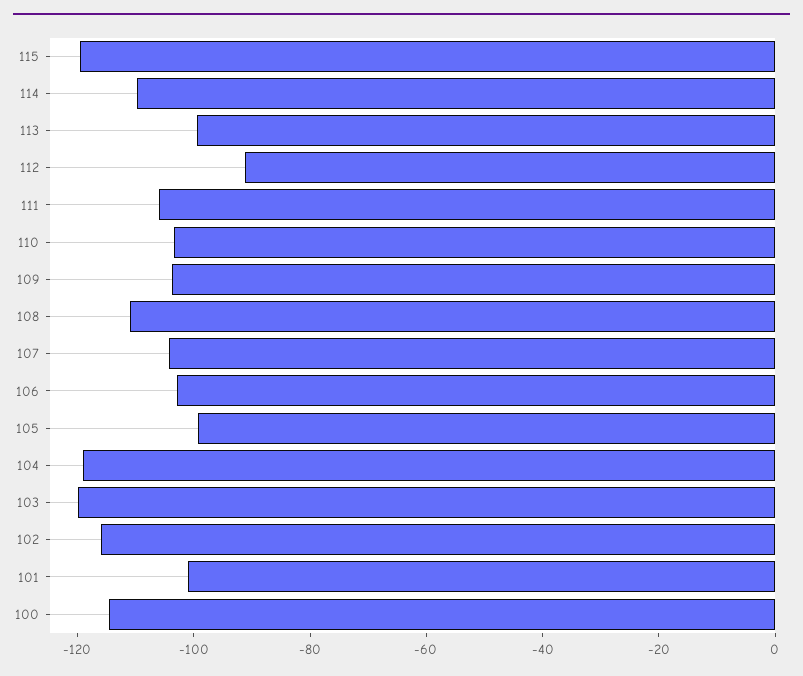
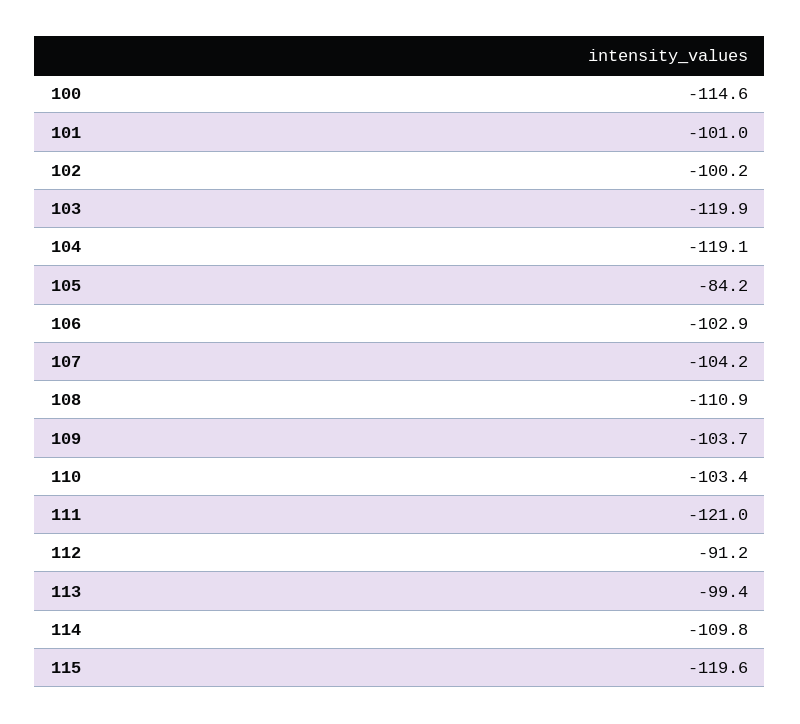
111: -105 -> -121
105: -100 -> -84.2
102: -115 -> -100.2

